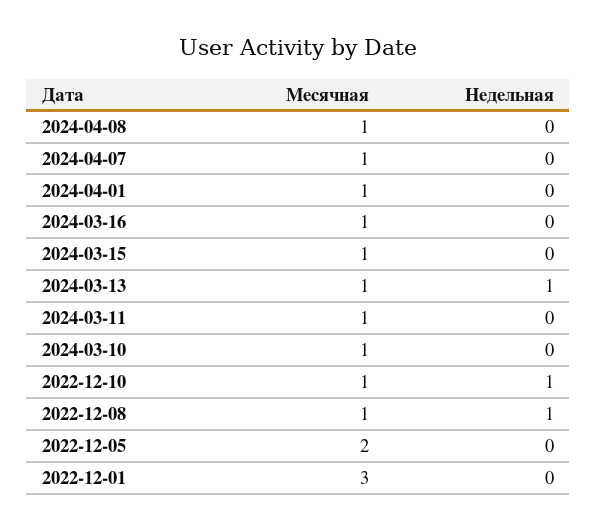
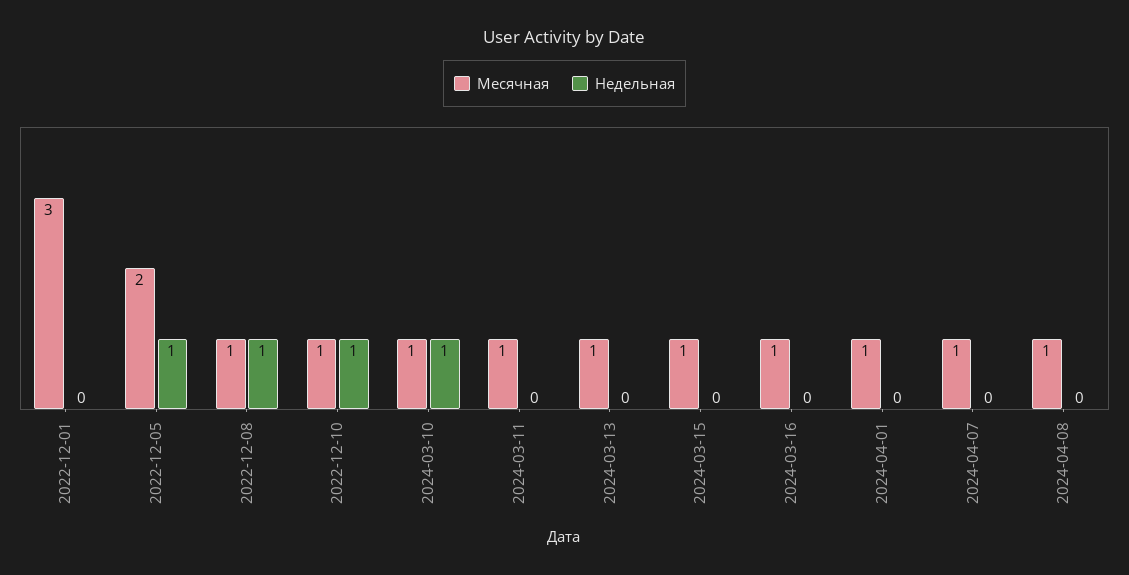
Недельная, 2024-03-13: 1 -> 0
Недельная, 2024-03-10: 0 -> 1
Недельная, 2022-12-05: 0 -> 1

